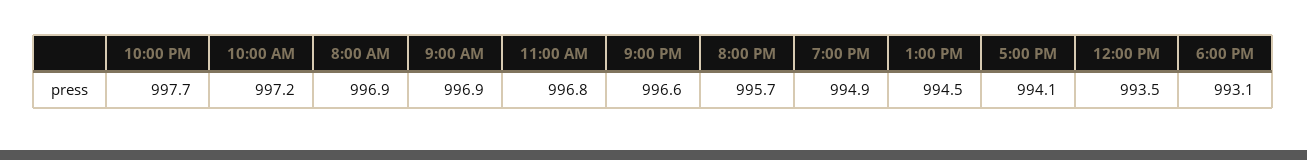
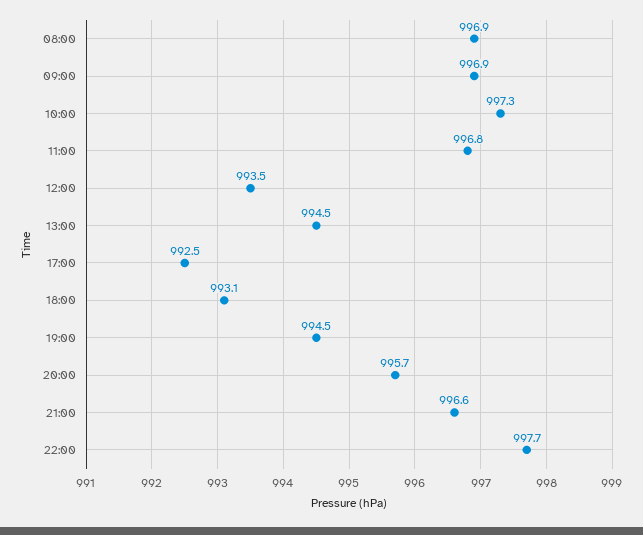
10:00 AM: 997.2 -> 997.3
7:00 PM: 994.9 -> 994.5
5:00 PM: 994.1 -> 992.5

